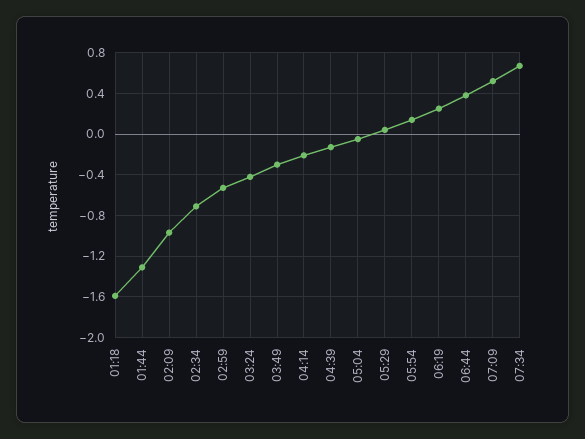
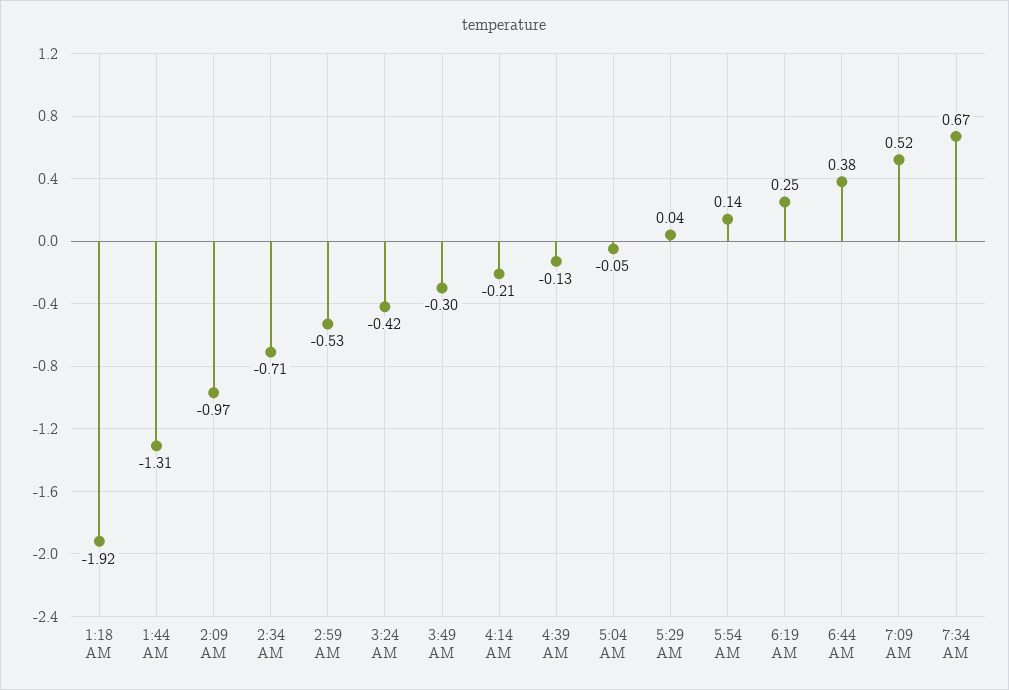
01:18: -1.6 -> -1.92

